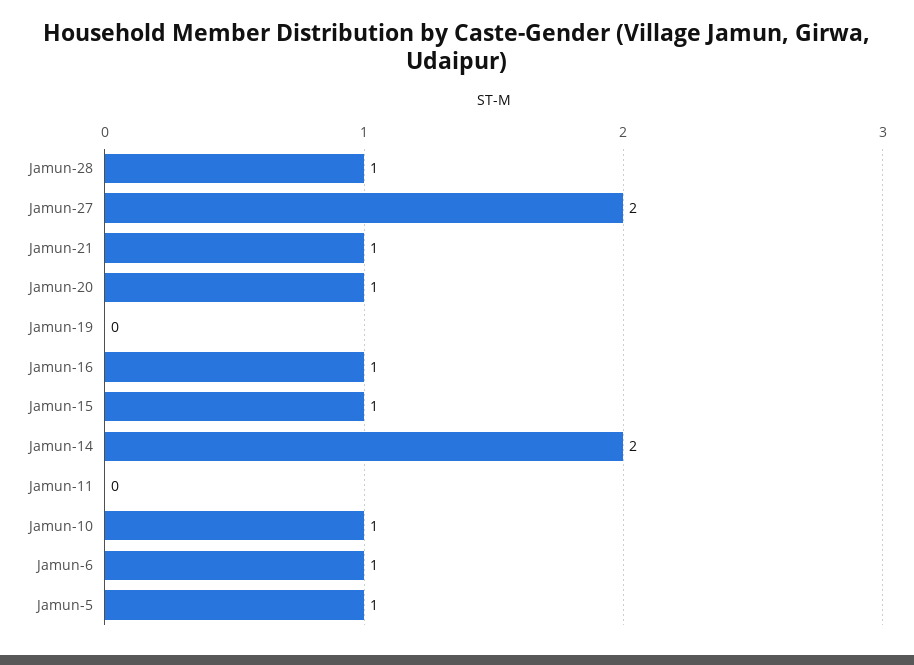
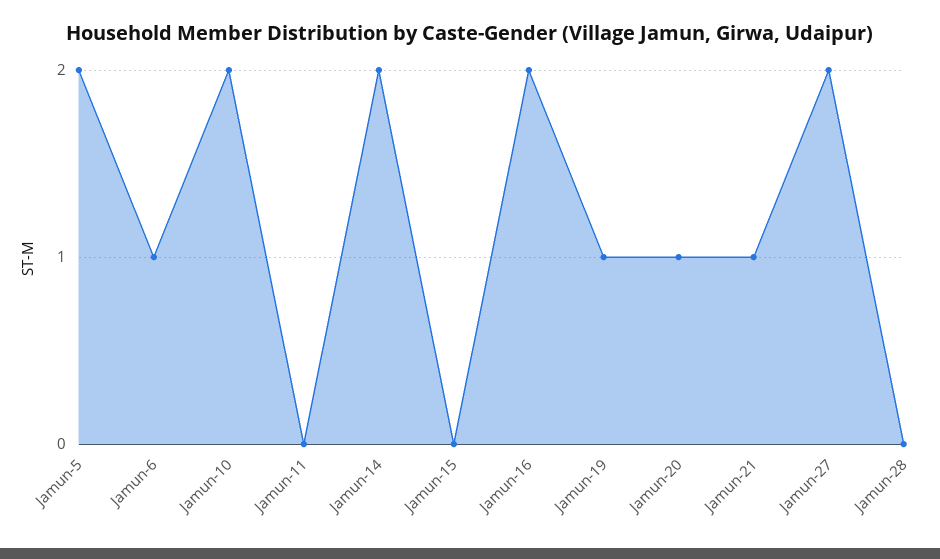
Jamun-28: 1 -> 0
Jamun-19: 0 -> 1
Jamun-16: 1 -> 2
Jamun-15: 1 -> 0
Jamun-10: 1 -> 2
Jamun-5: 1 -> 2

